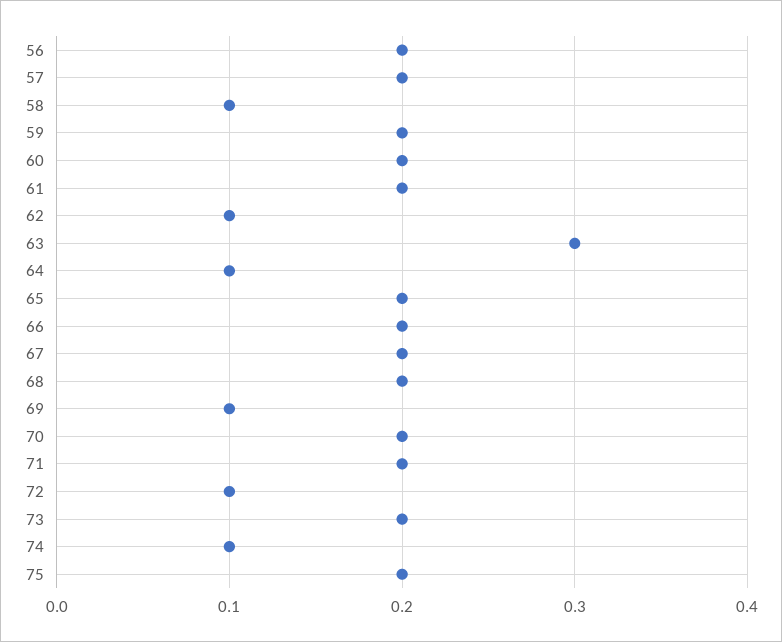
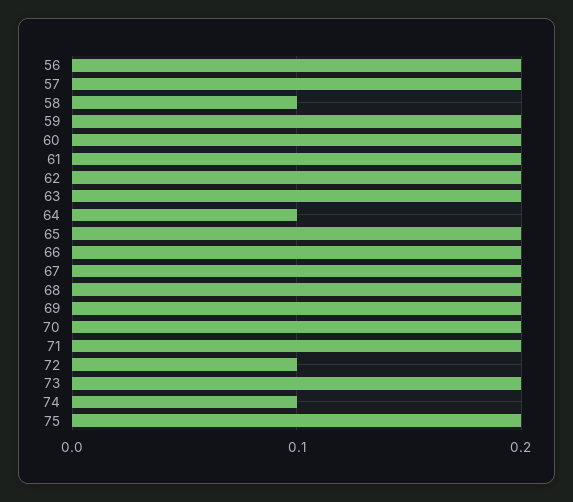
62: 0.1 -> 0.2
63: 0.3 -> 0.2
69: 0.1 -> 0.2

